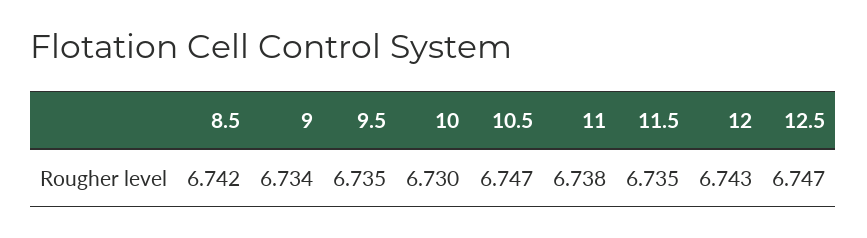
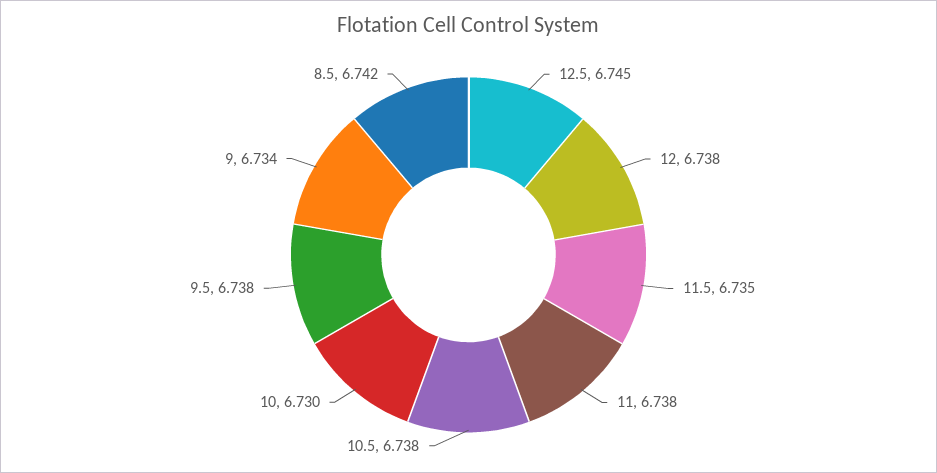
9.5: 6.735 -> 6.738
10.5: 6.747 -> 6.738
12: 6.743 -> 6.738
12.5: 6.747 -> 6.745

